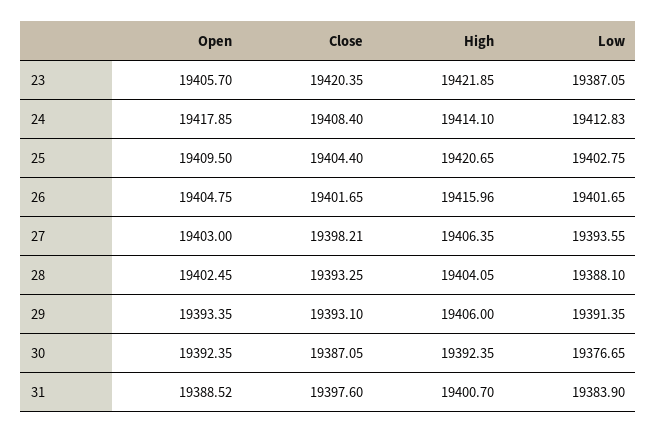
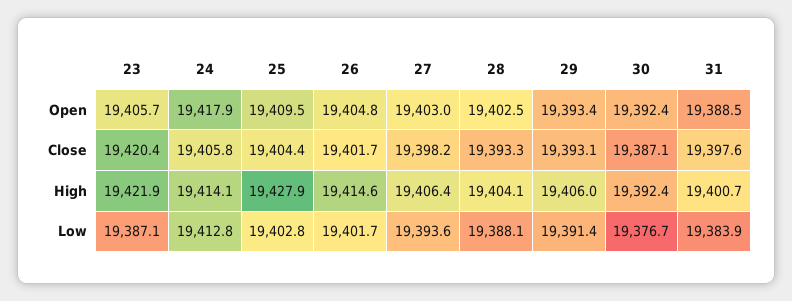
Close, 24: 19408.4 -> 19405.8
High, 25: 19420.65 -> 19427.9
High, 26: 19415.96 -> 19414.6

